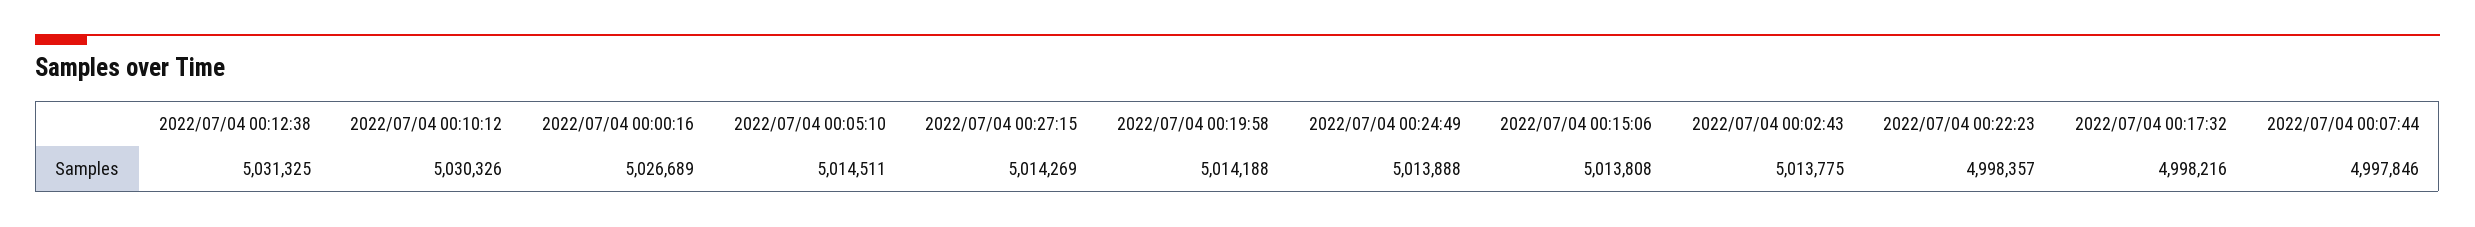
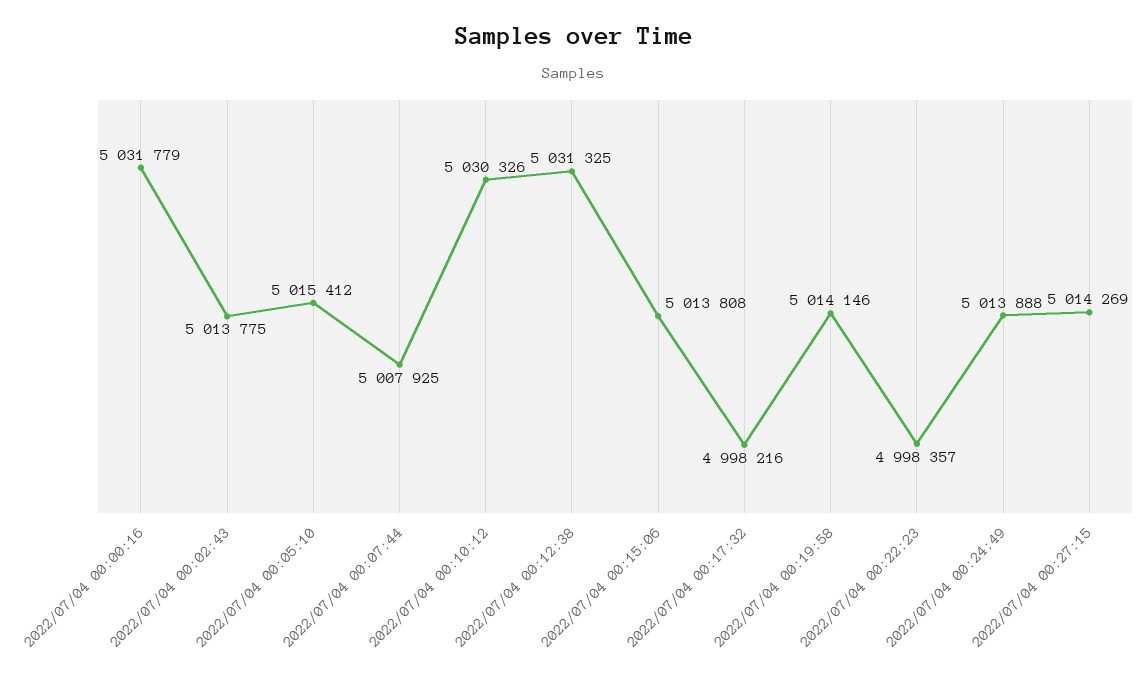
2022/07/04 00:00:16: 5026689 -> 5031779
2022/07/04 00:05:10: 5014511 -> 5015412
2022/07/04 00:19:58: 5014188 -> 5014146
2022/07/04 00:07:44: 4997846 -> 5007925

